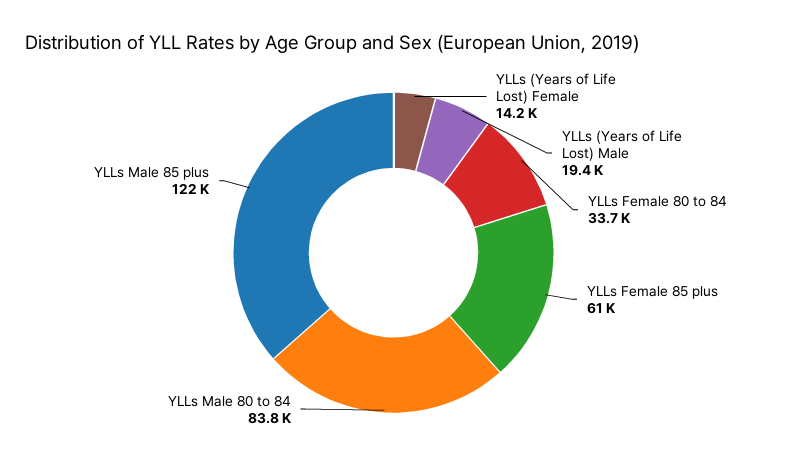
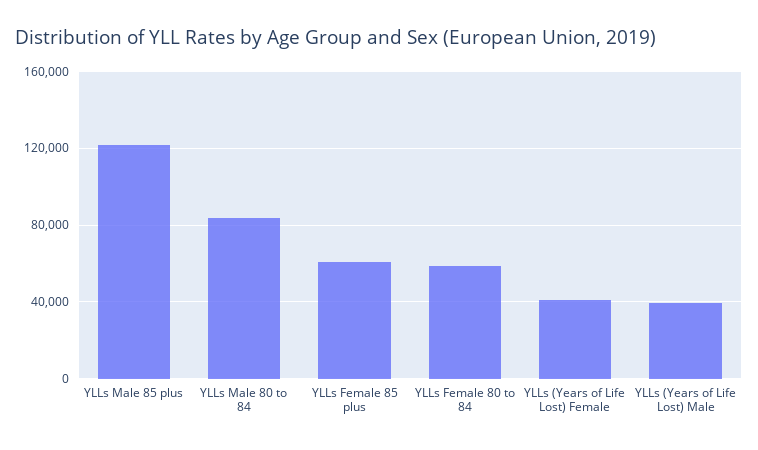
YLLs (Years of Life Lost) Female: 14200 -> 40000
YLLs (Years of Life Lost) Male: 19400 -> 40000
YLLs Female 80 to 84: 33700 -> 60000

